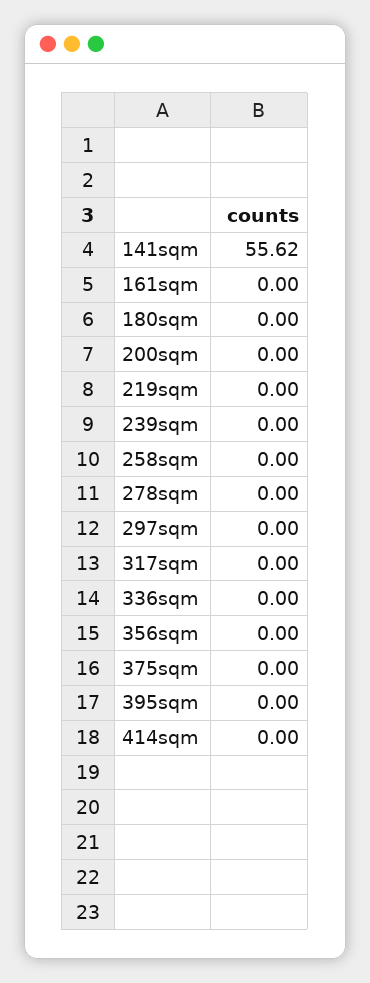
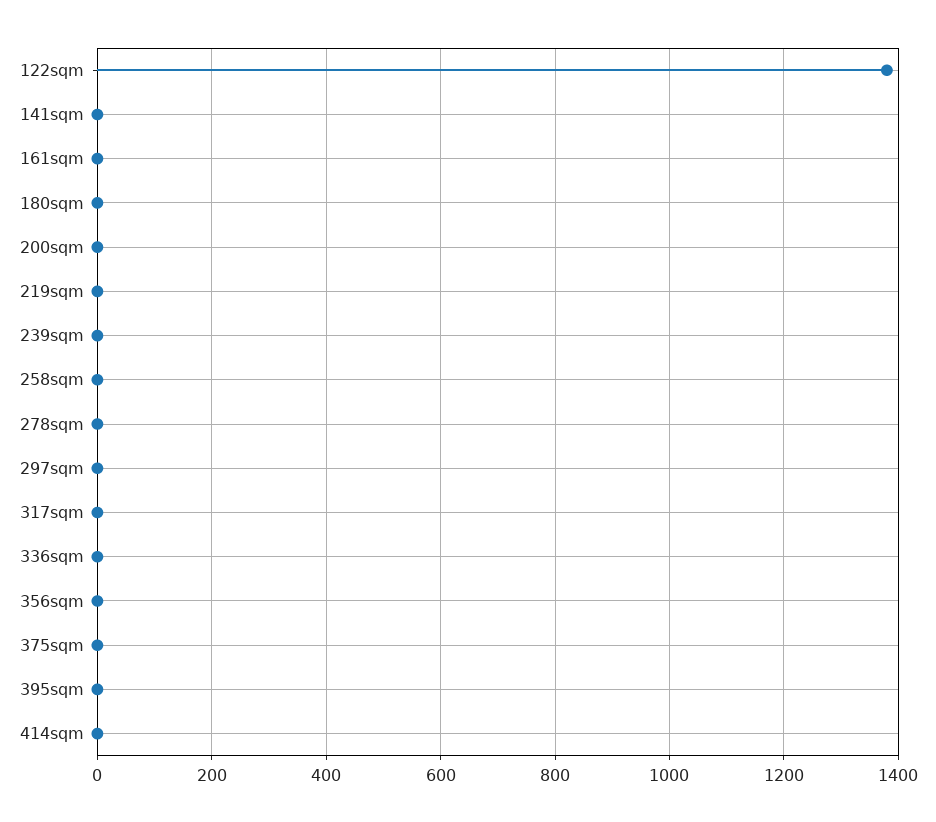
141sqm: 55.62 -> 0
122sqm: none -> 1380

